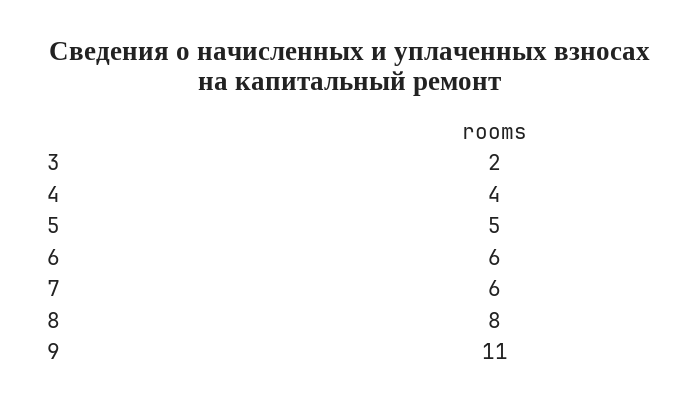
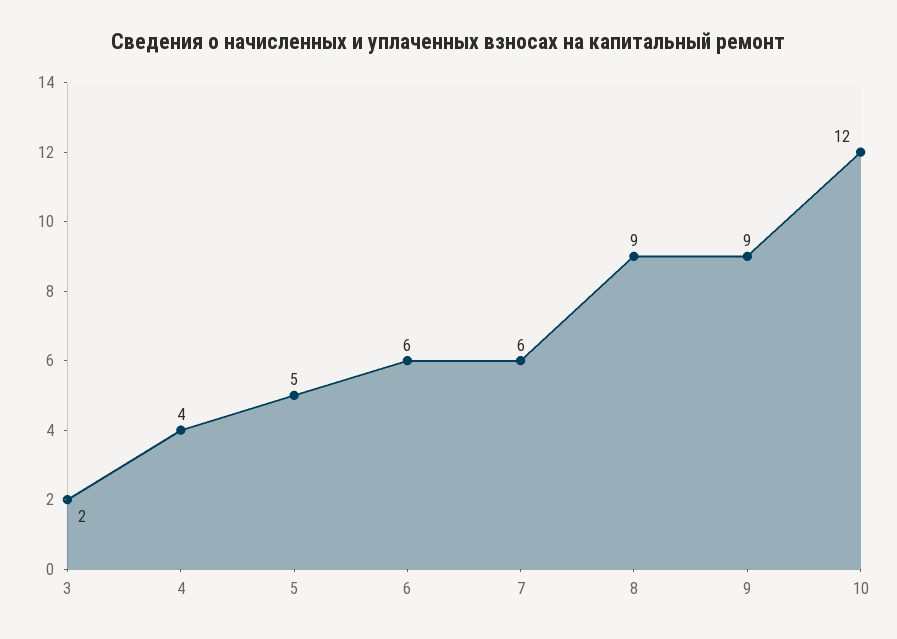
8: 8 -> 9
9: 11 -> 9
10: none -> 12

